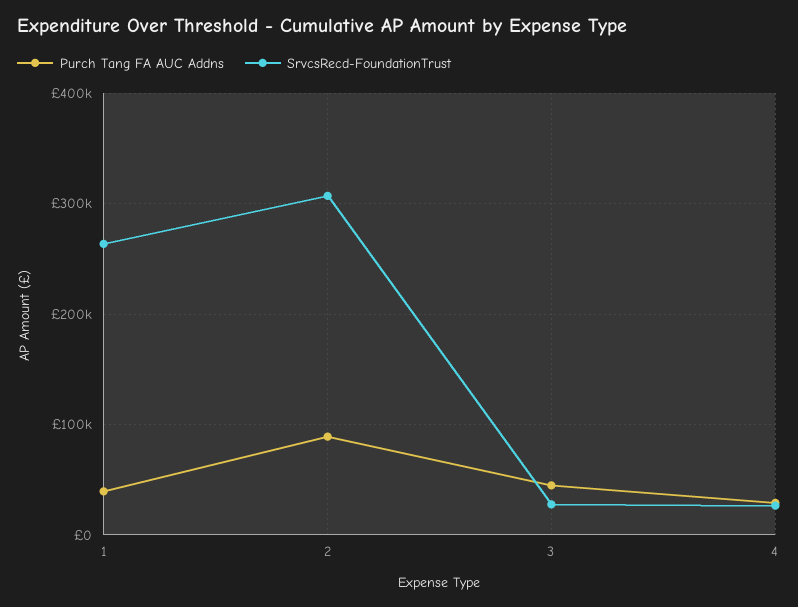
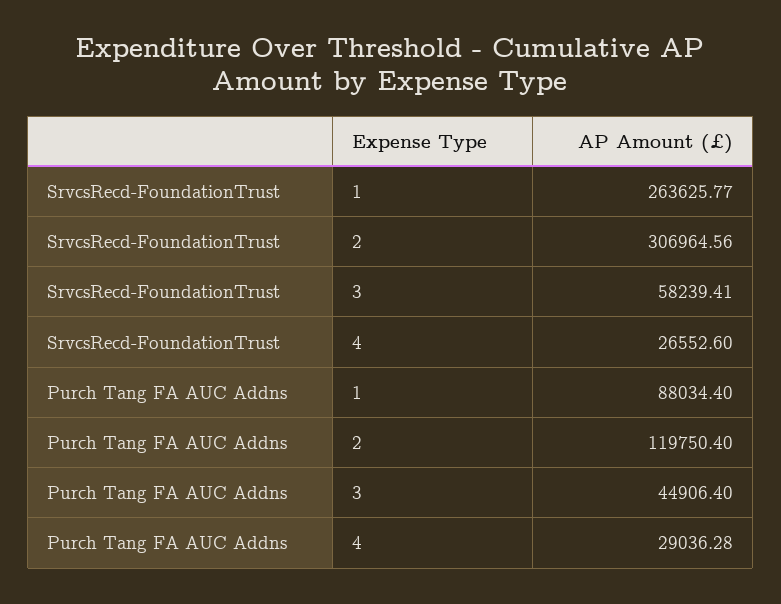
Purch Tang FA AUC Addns, 1: 40000 -> 88034.4
Purch Tang FA AUC Addns, 2: 90000 -> 119750.4
SrvcsRecd-FoundationTrust, 3: 30000 -> 58239.41

